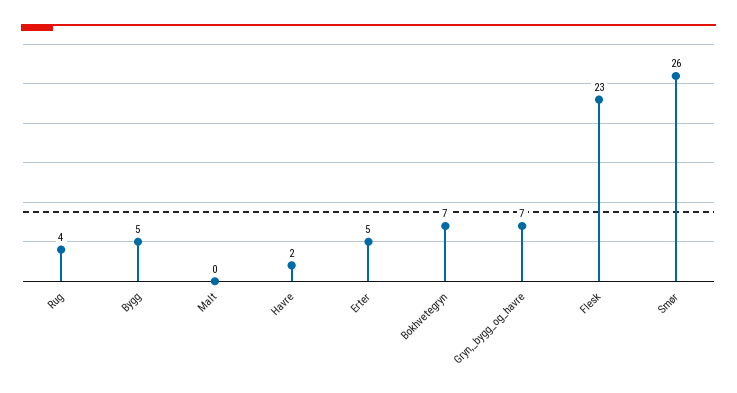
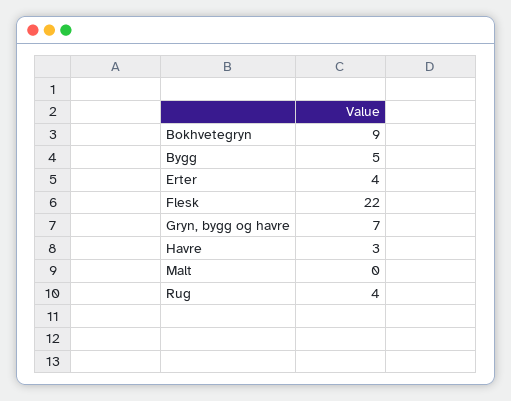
Havre: 2 -> 3
Erter: 5 -> 4
Bokhvetegryn: 7 -> 9
Flesk: 23 -> 22
Smør: 26 -> none

